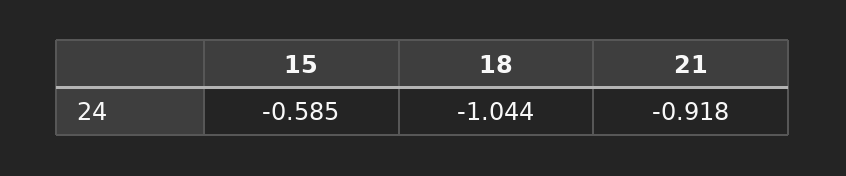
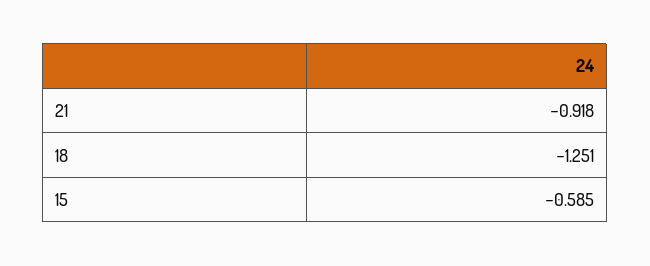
18: -1.044 -> -1.251

